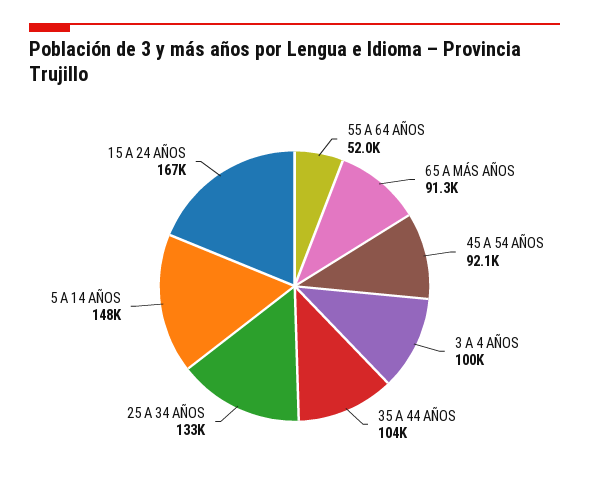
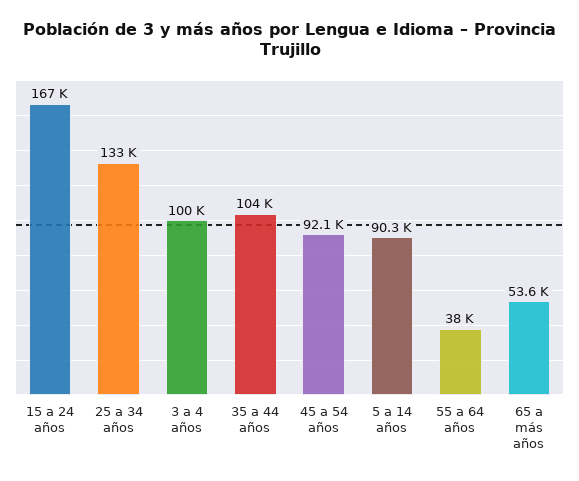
55 A 64 AÑOS: 52000 -> 38000
65 A MÁS AÑOS: 91300 -> 53600
5 A 14 AÑOS: 148000 -> 90300

